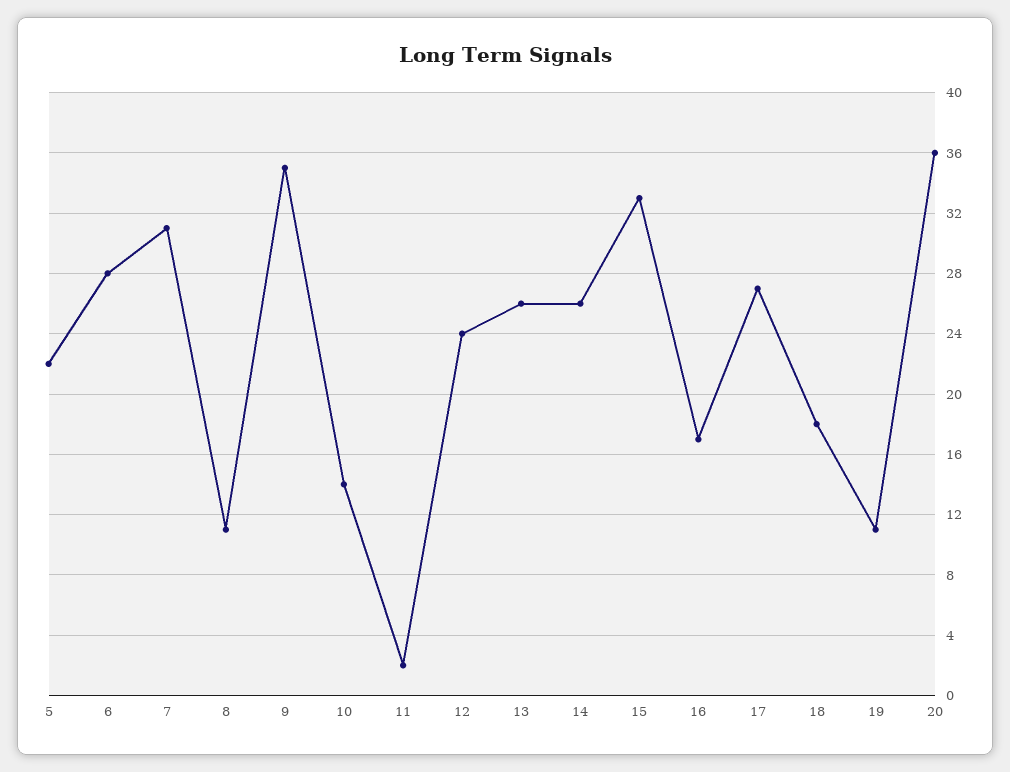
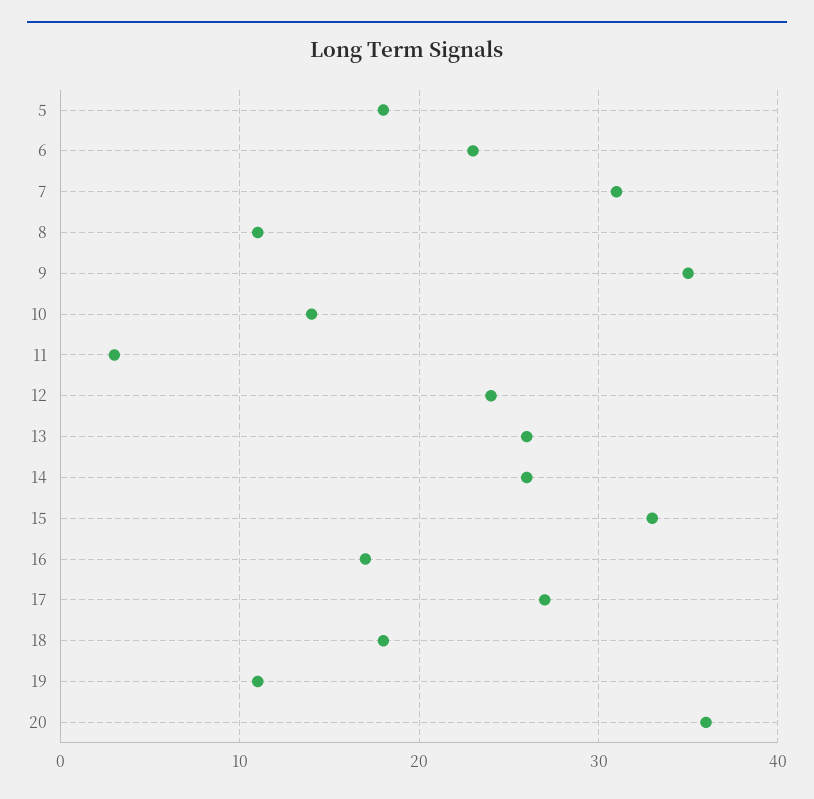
5: 22 -> 18
6: 28 -> 23
11: 2 -> 3

